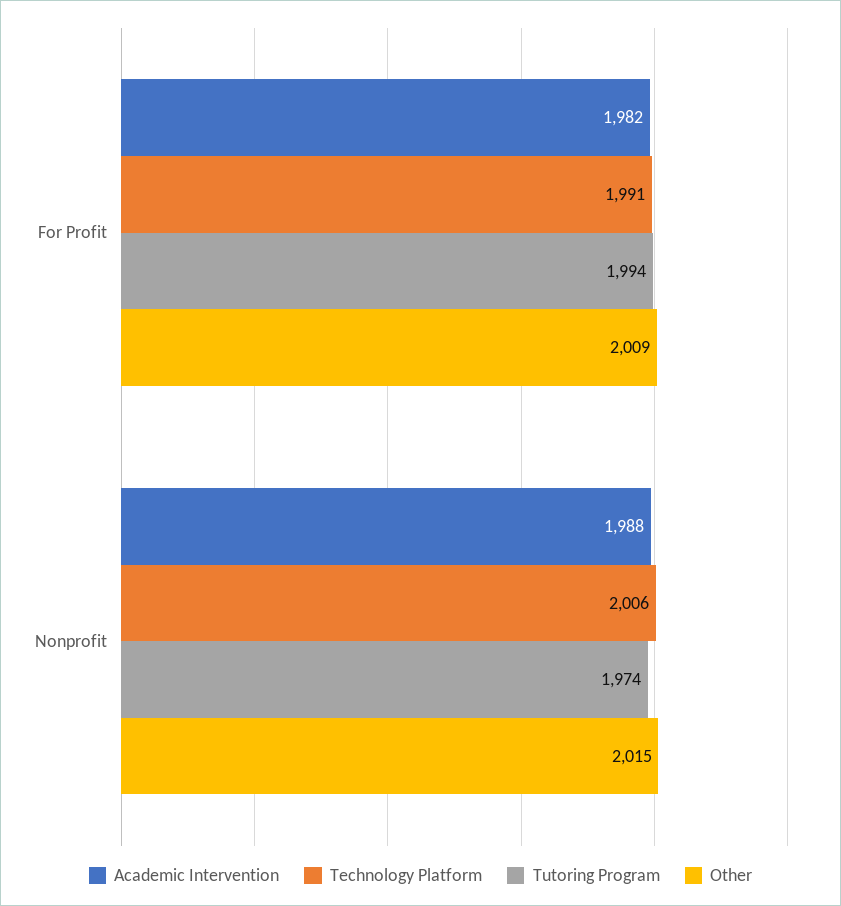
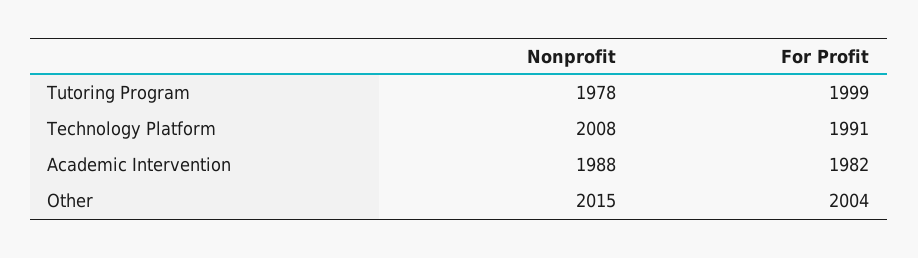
Tutoring Program, For Profit: 1994 -> 1999
Other, For Profit: 2009 -> 2004
Technology Platform, Nonprofit: 2006 -> 2008
Tutoring Program, Nonprofit: 1974 -> 1978

